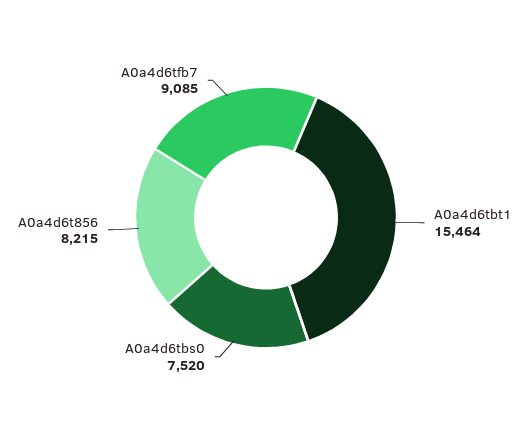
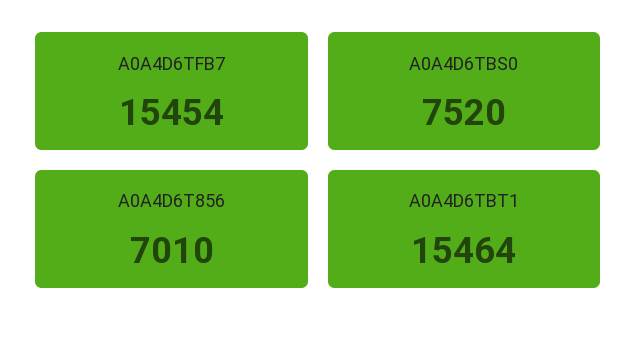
A0a4d6t856: 8215 -> 7010
A0a4d6tfb7: 9085 -> 15454

